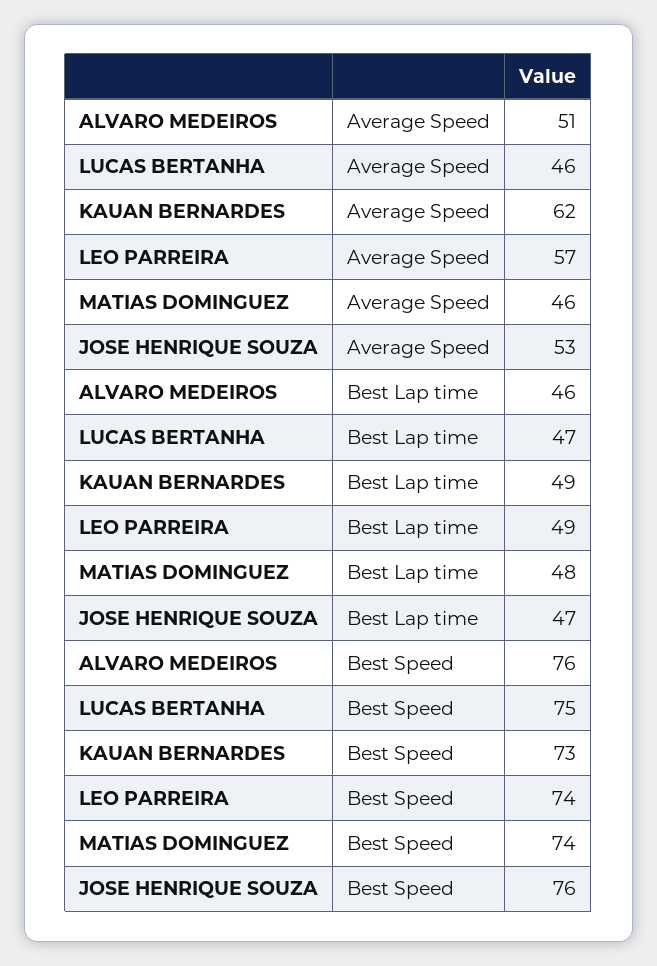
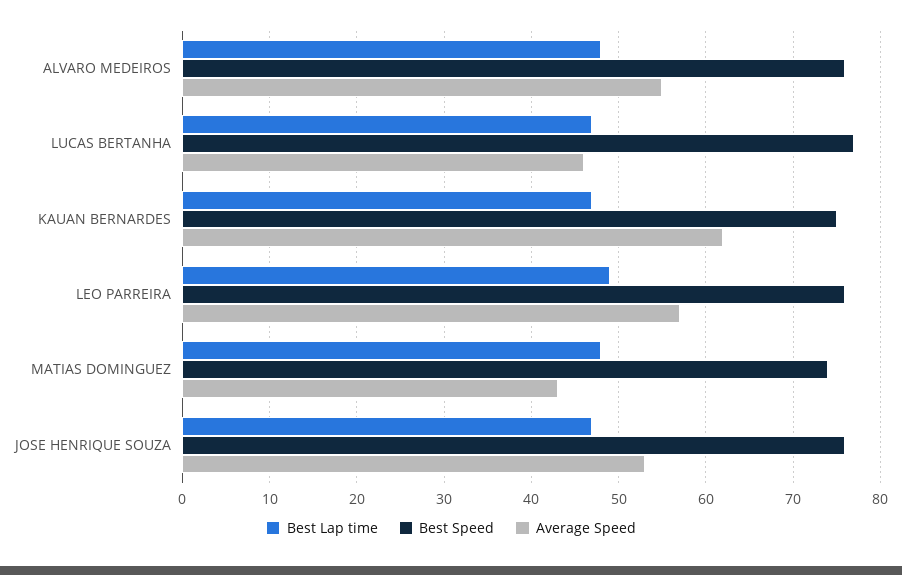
Average Speed, ALVARO MEDEIROS: 51 -> 55
Average Speed, MATIAS DOMINGUEZ: 46 -> 43
Best Lap time, ALVARO MEDEIROS: 46 -> 48
Best Lap time, KAUAN BERNARDES: 49 -> 47
Best Speed, LUCAS BERTANHA: 75 -> 77
Best Speed, KAUAN BERNARDES: 73 -> 75
Best Speed, LEO PARREIRA: 74 -> 76

